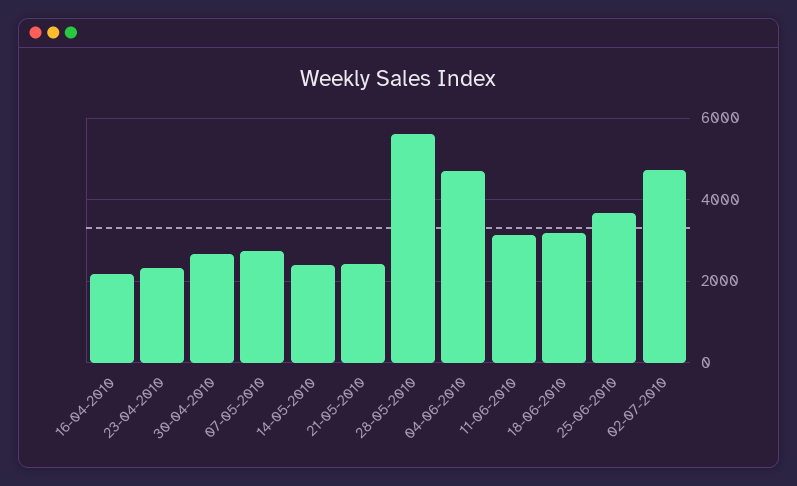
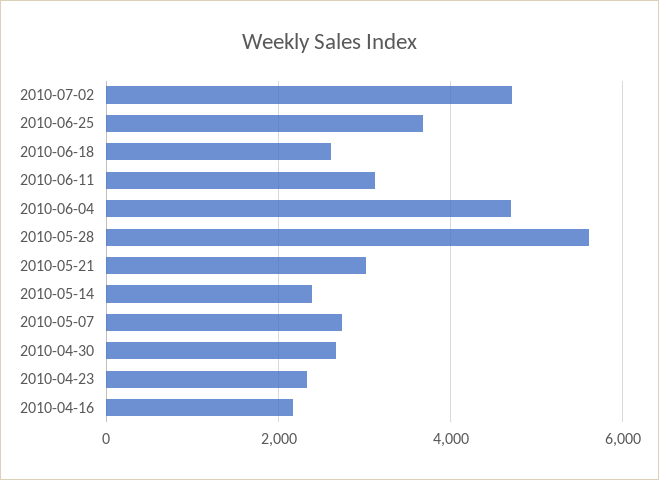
21-05-2010: 2400 -> 3000
18-06-2010: 3200 -> 2600

